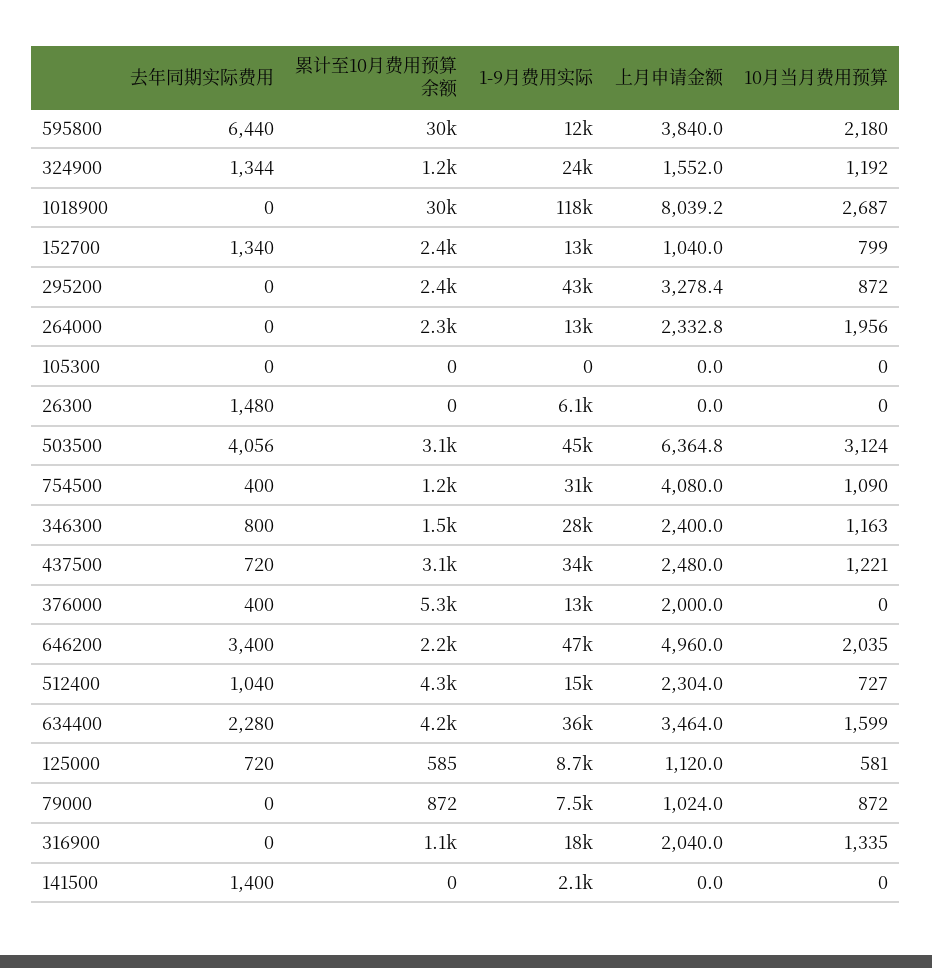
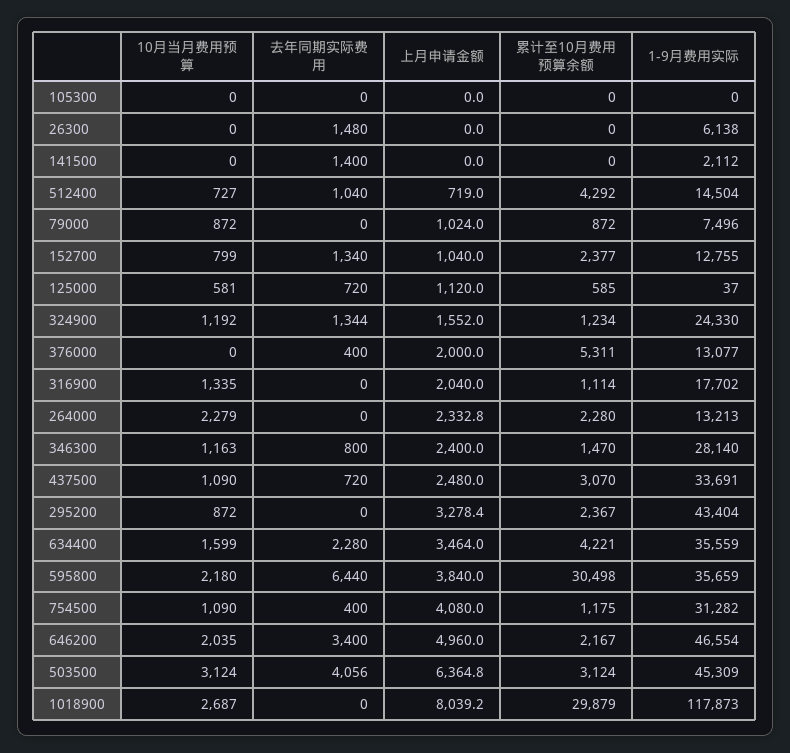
1-9月费用实际, 595800: 12000 -> 35659
10月当月费用预算, 264000: 1956 -> 2279
10月当月费用预算, 437500: 1221 -> 1090
上月申请金额, 512400: 2304 -> 719
1-9月费用实际, 125000: 8700 -> 37

